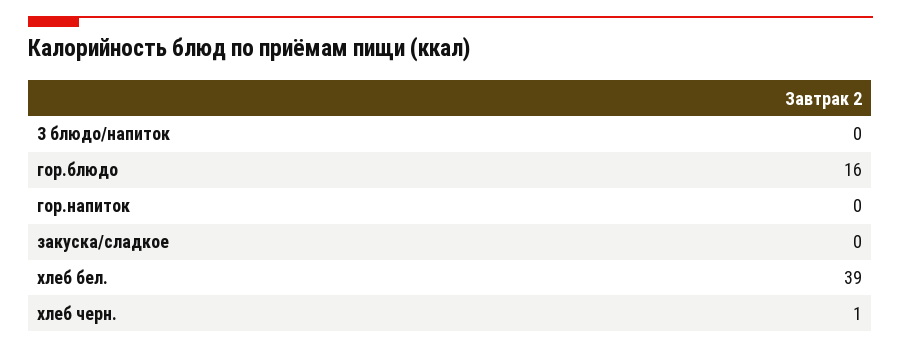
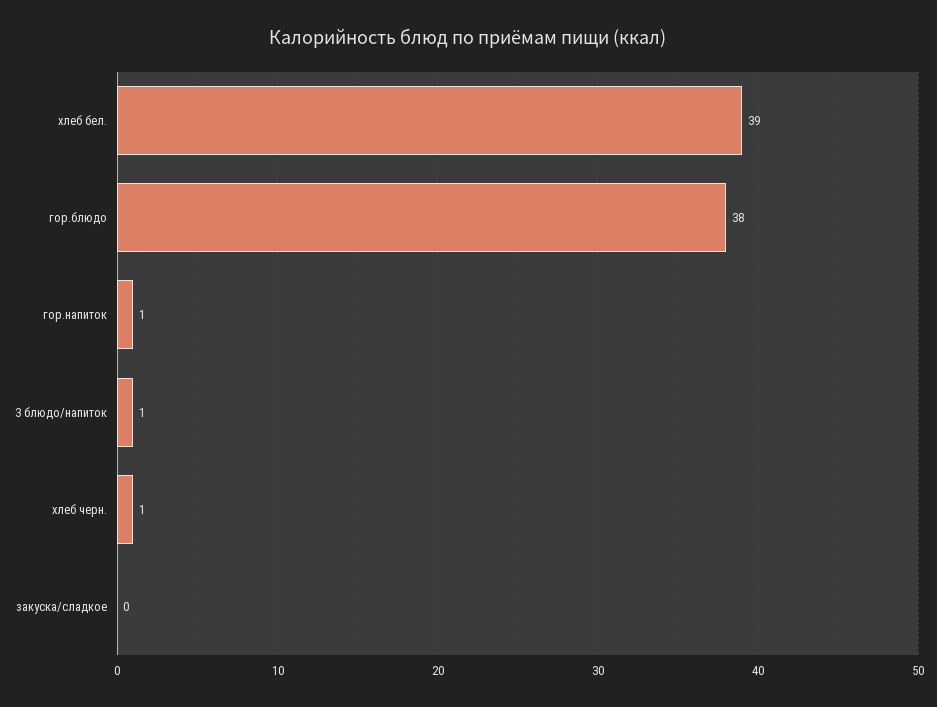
3 блюдо/напиток: 0 -> 1
гор.блюдо: 16 -> 38
гор.напиток: 0 -> 1

